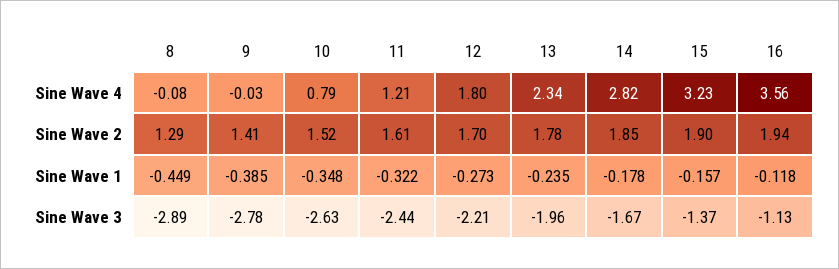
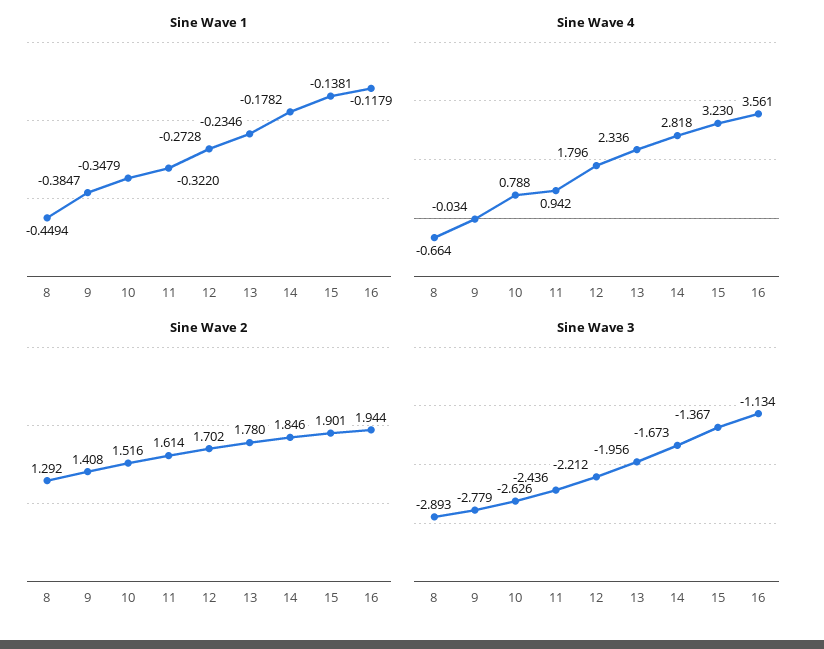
Sine Wave 4, 8: -0.08 -> -0.664
Sine Wave 4, 11: 1.21 -> 0.942
Sine Wave 1, 15: -0.157 -> -0.1381

